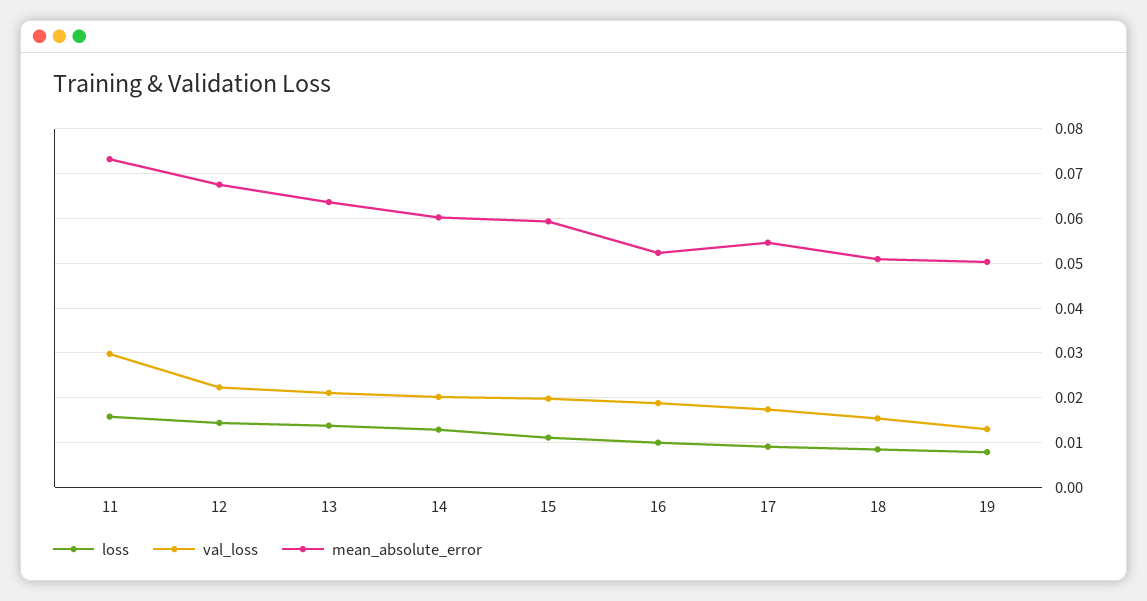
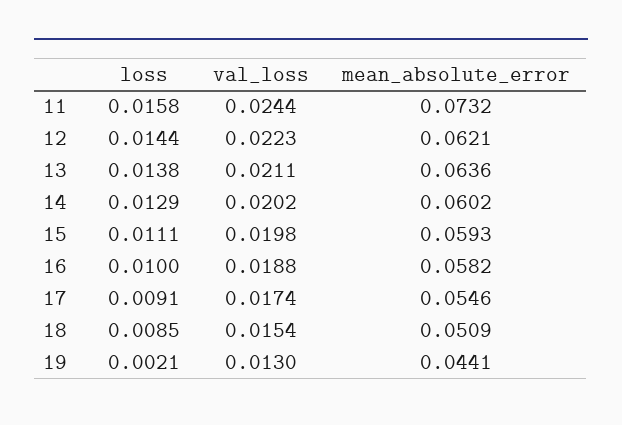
val_loss, 11: 0.03 -> 0.0244
mean_absolute_error, 12: 0.068 -> 0.0621
mean_absolute_error, 16: 0.052 -> 0.0582
loss, 19: 0.008 -> 0.0021
mean_absolute_error, 19: 0.05 -> 0.0441

